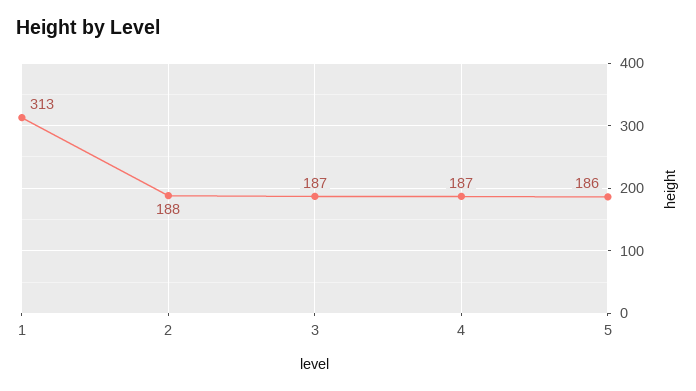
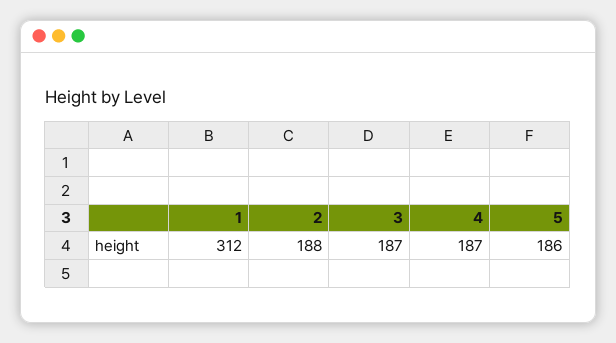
1: 313 -> 312

